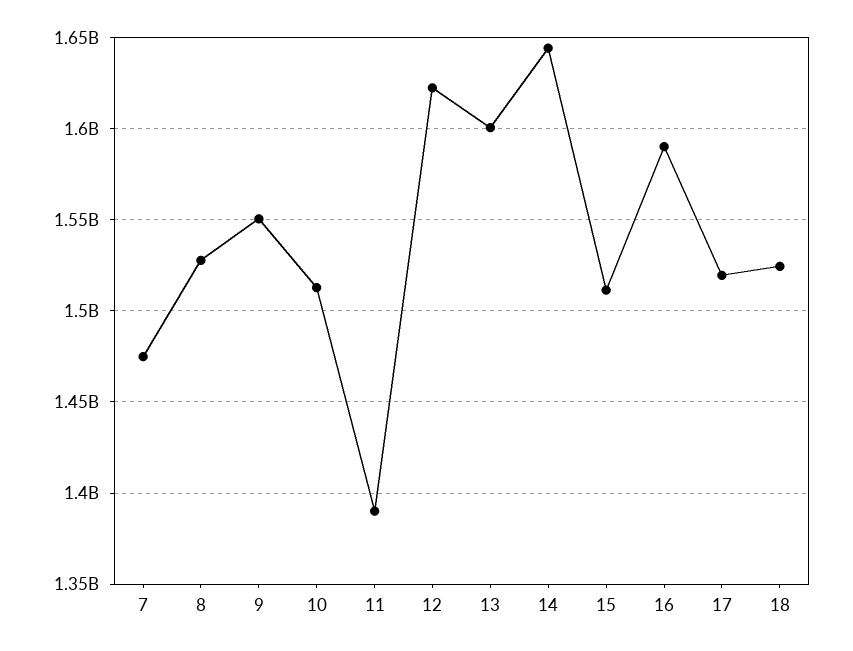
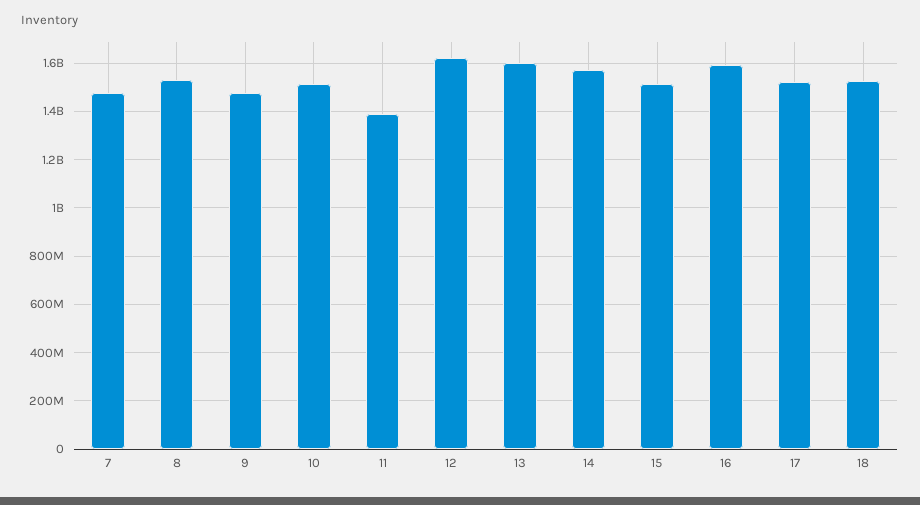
9: 1550000000 -> 1475000000
14: 1645000000 -> 1575000000

